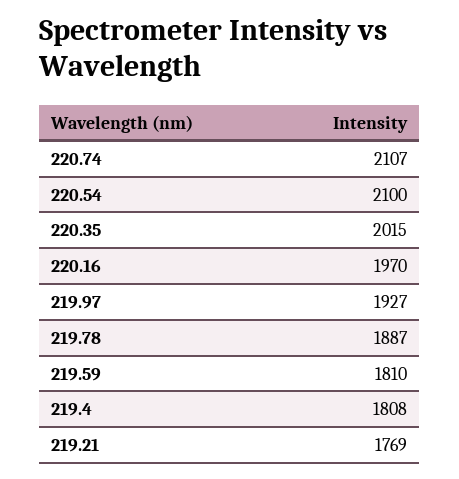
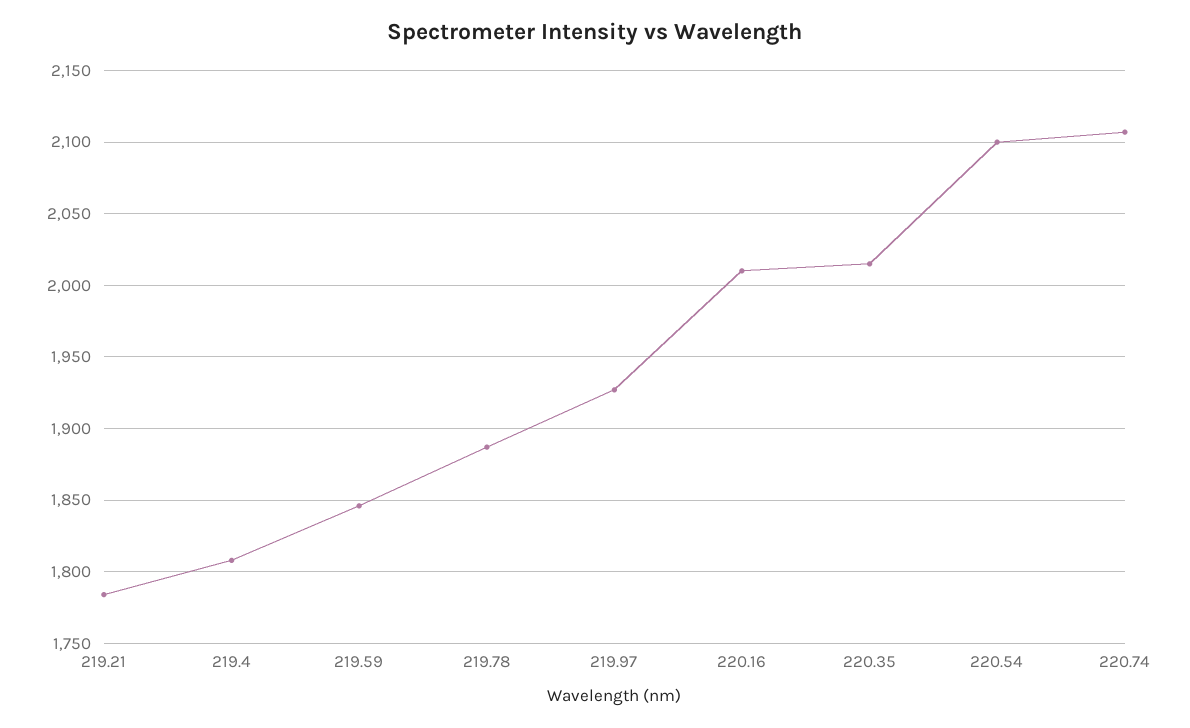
220.16: 1970 -> 2010
219.59: 1810 -> 1845
219.21: 1769 -> 1785

